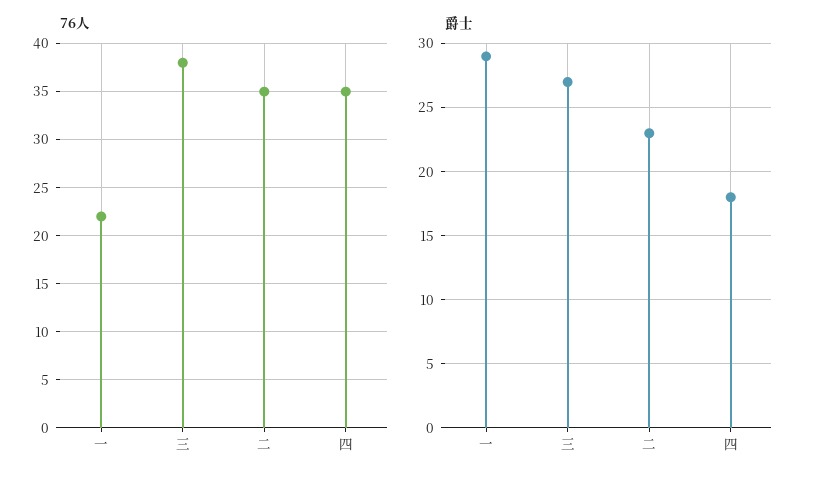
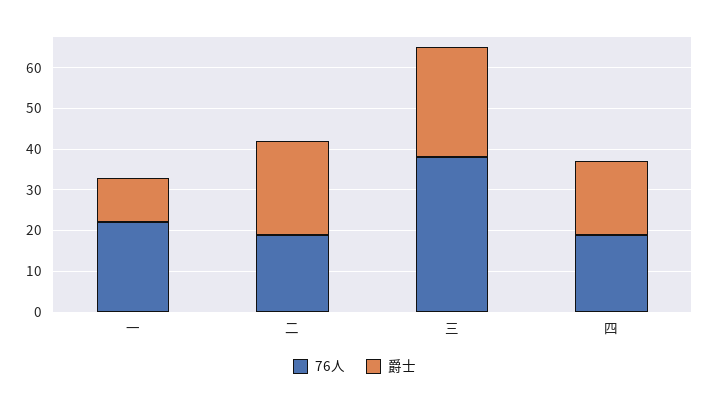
76人, 二: 35 -> 20
76人, 四: 35 -> 20
爵士, 一: 29 -> 10

